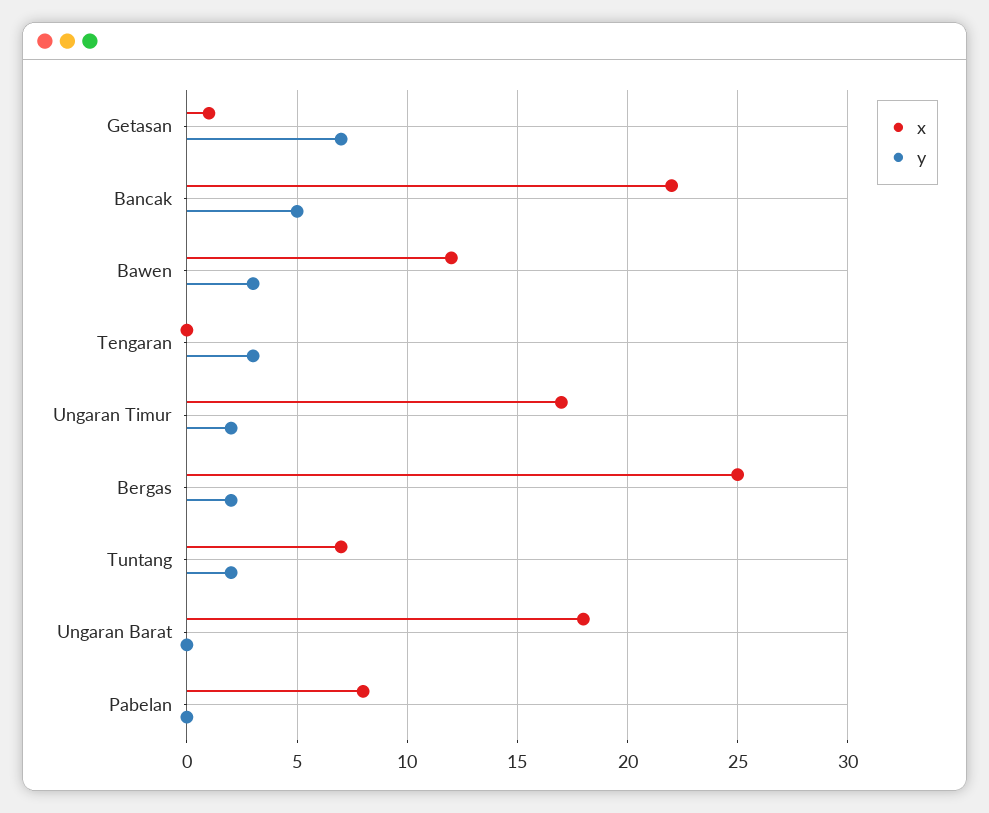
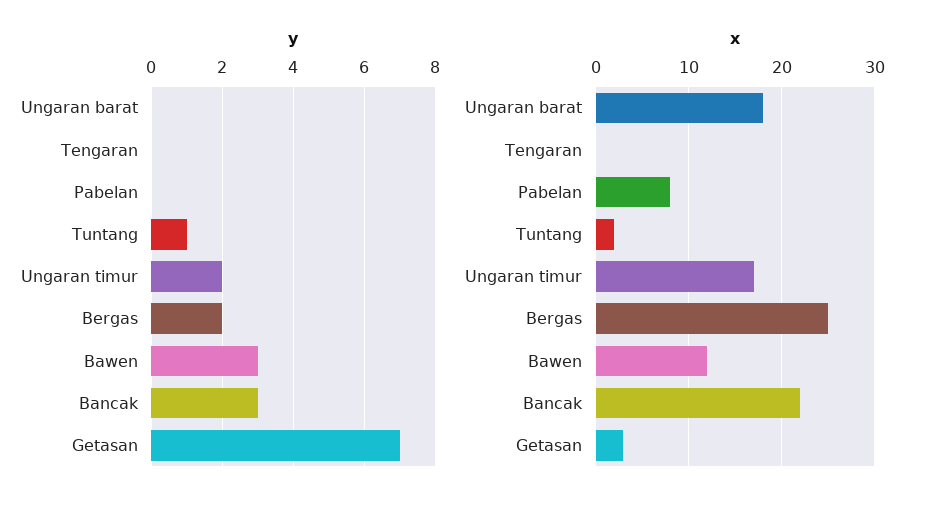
x, Getasan: 1 -> 3
y, Bancak: 5 -> 3
y, Tengaran: 3 -> 0
x, Tuntang: 7 -> 2
y, Tuntang: 2 -> 1

